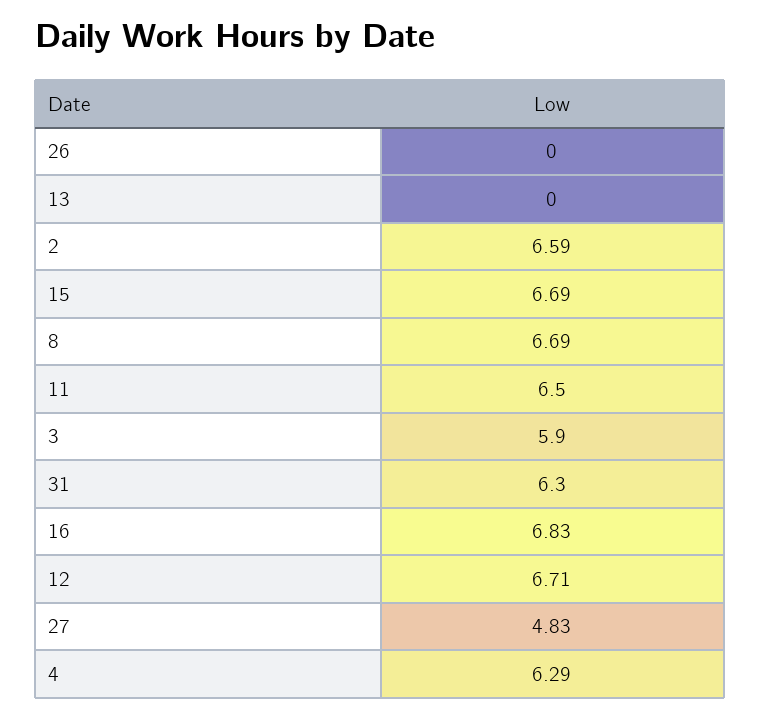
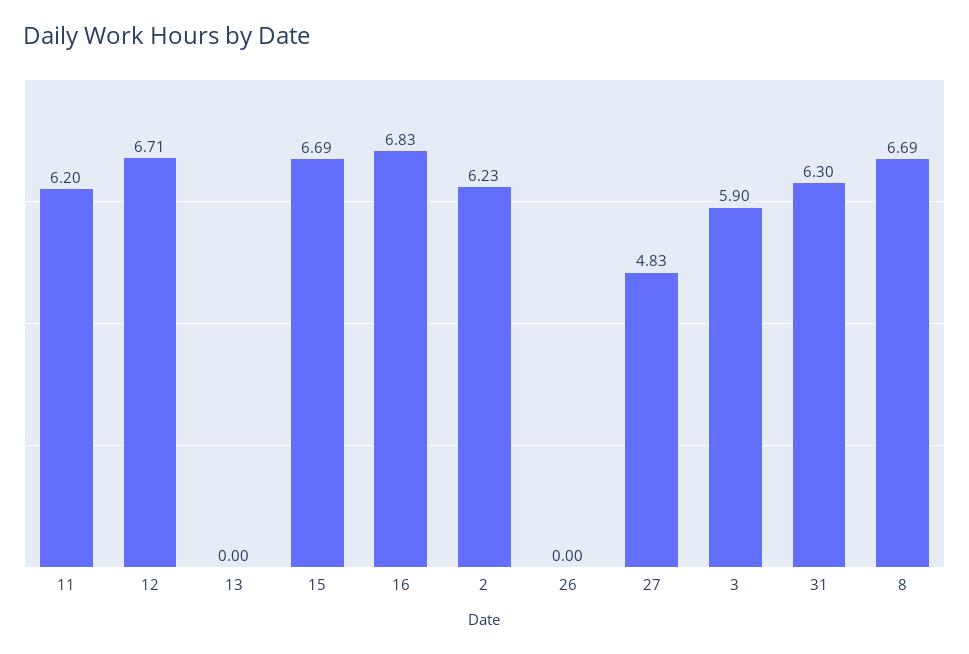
2: 6.59 -> 6.23
11: 6.5 -> 6.2
4: 6.29 -> none

